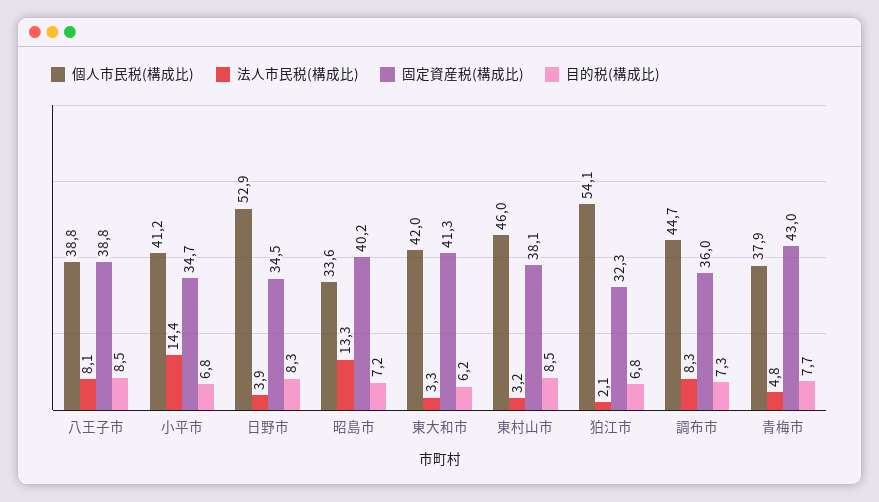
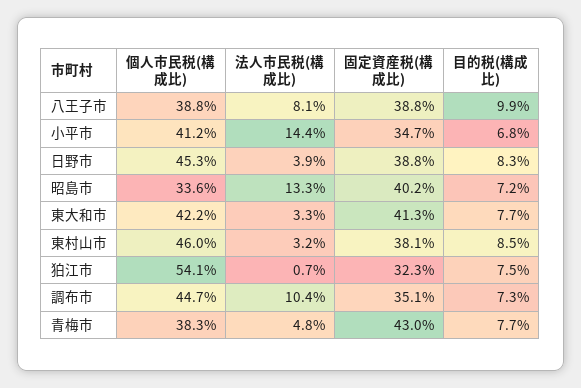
目的税(構成比), 八王子市: 8.5 -> 9.9
個人市民税(構成比), 日野市: 52.9 -> 45.3
固定資産税(構成比), 日野市: 34.5 -> 38.8
個人市民税(構成比), 東大和市: 42 -> 42.2
目的税(構成比), 東大和市: 6.2 -> 7.7
法人市民税(構成比), 狛江市: 2.1 -> 0.7
目的税(構成比), 狛江市: 6.8 -> 7.5
法人市民税(構成比), 調布市: 8.3 -> 10.4
固定資産税(構成比), 調布市: 36 -> 35.1
個人市民税(構成比), 青梅市: 37.9 -> 38.3

